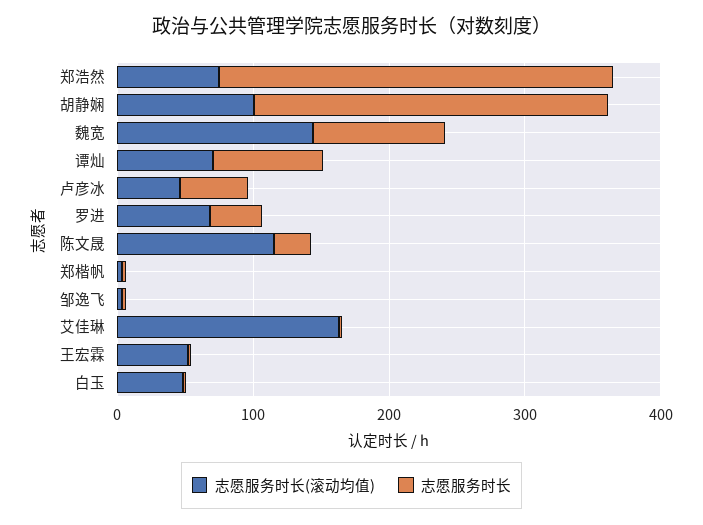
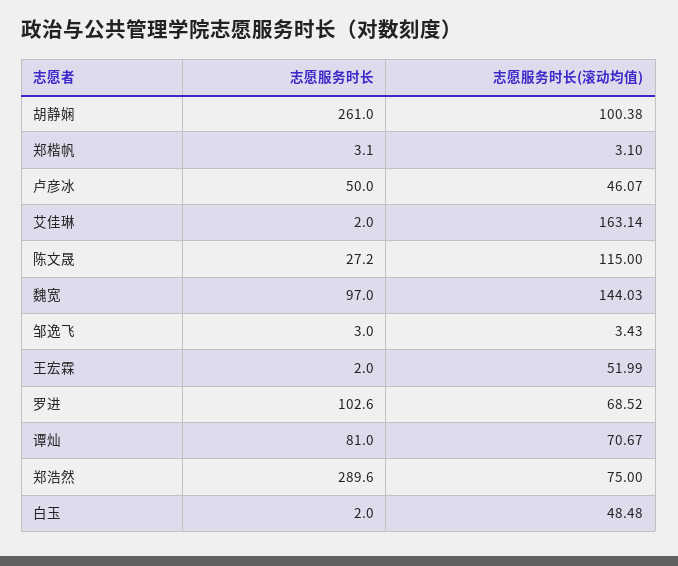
志愿服务时长, 罗进: 40 -> 102.6

